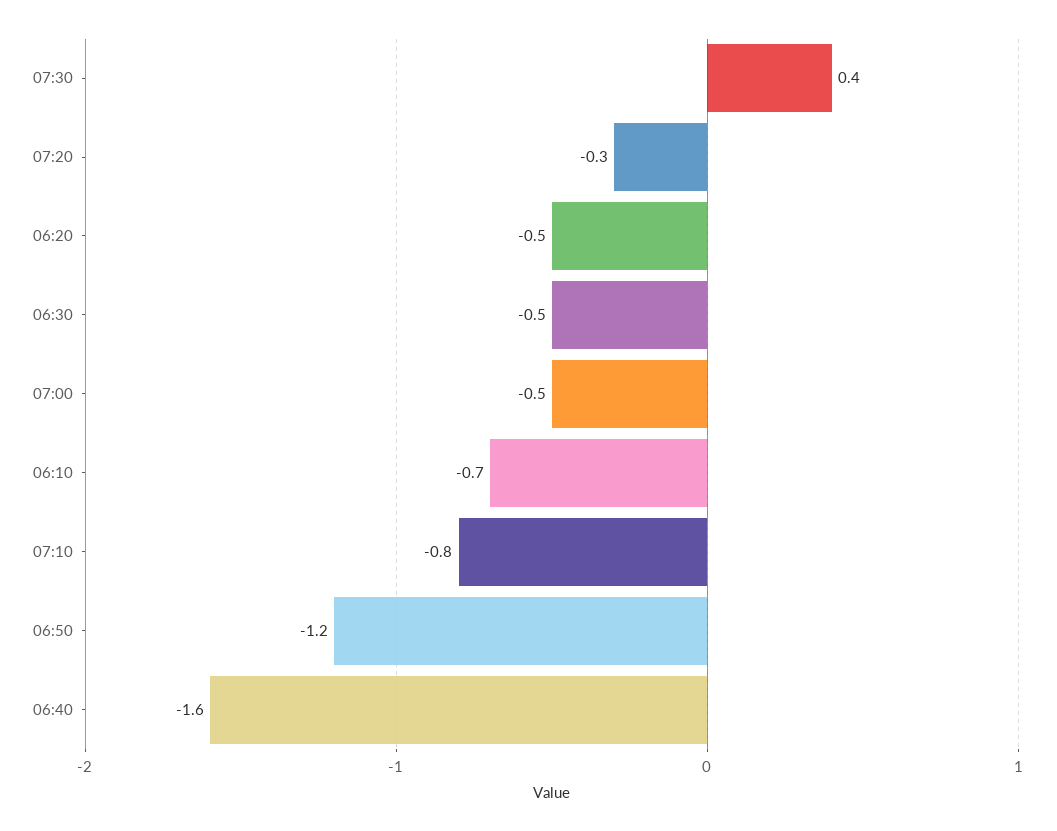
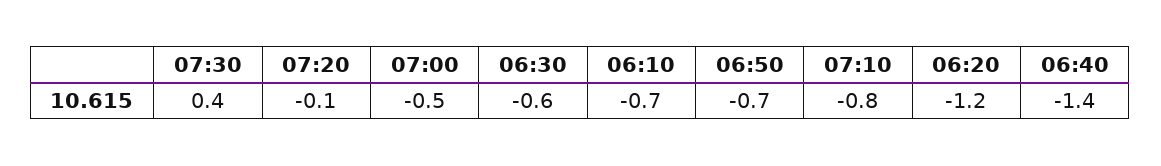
07:20: -0.3 -> -0.1
06:20: -0.5 -> -1.2
06:30: -0.5 -> -0.6
06:50: -1.2 -> -0.7
06:40: -1.6 -> -1.4

